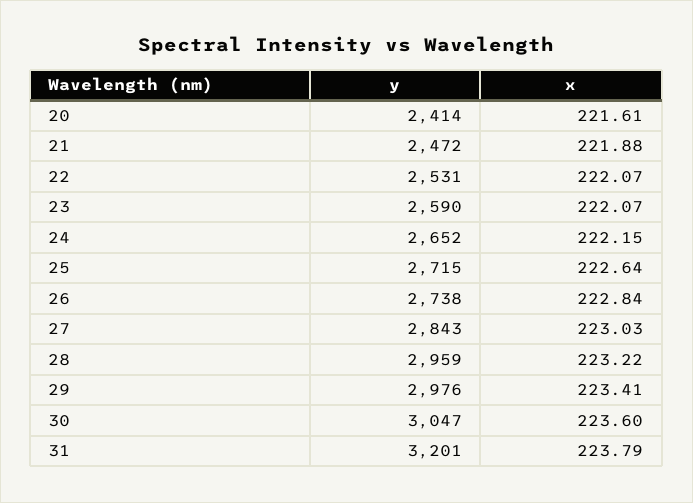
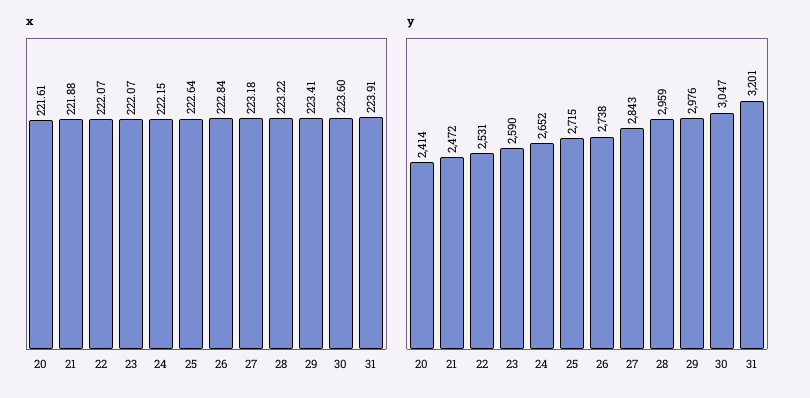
x, 27: 223.03 -> 223.18
x, 31: 223.79 -> 223.91

